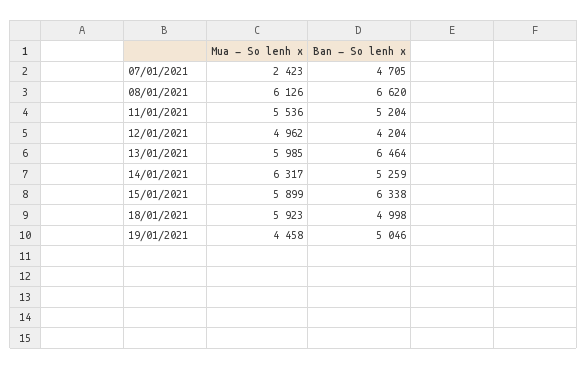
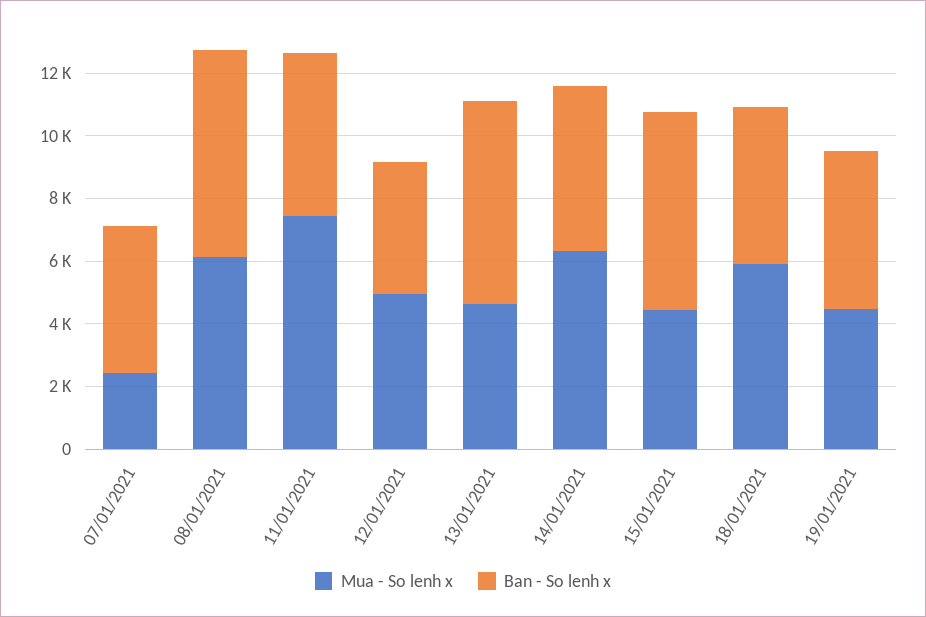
Mua - So lenh x, 11/01/2021: 5536 -> 7500
Mua - So lenh x, 13/01/2021: 5985 -> 4500
Mua - So lenh x, 15/01/2021: 5899 -> 4500

